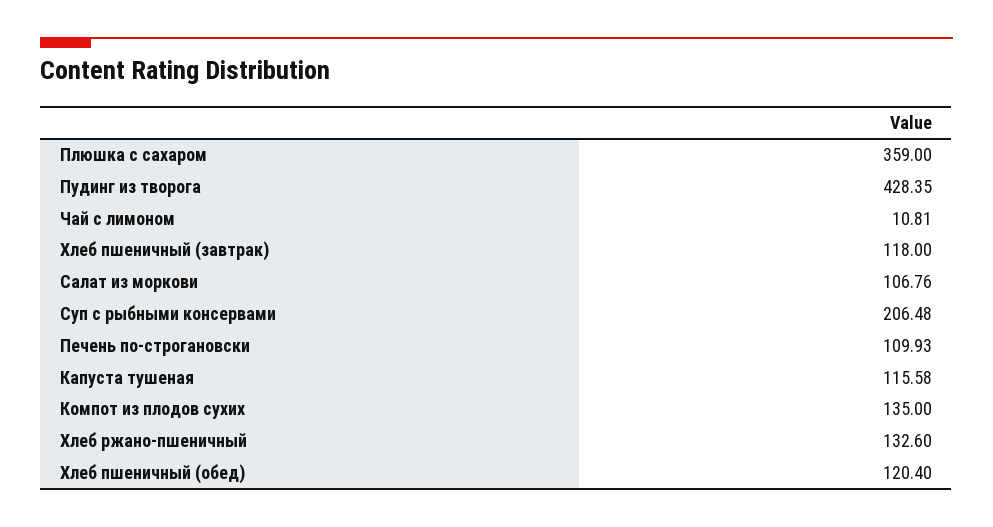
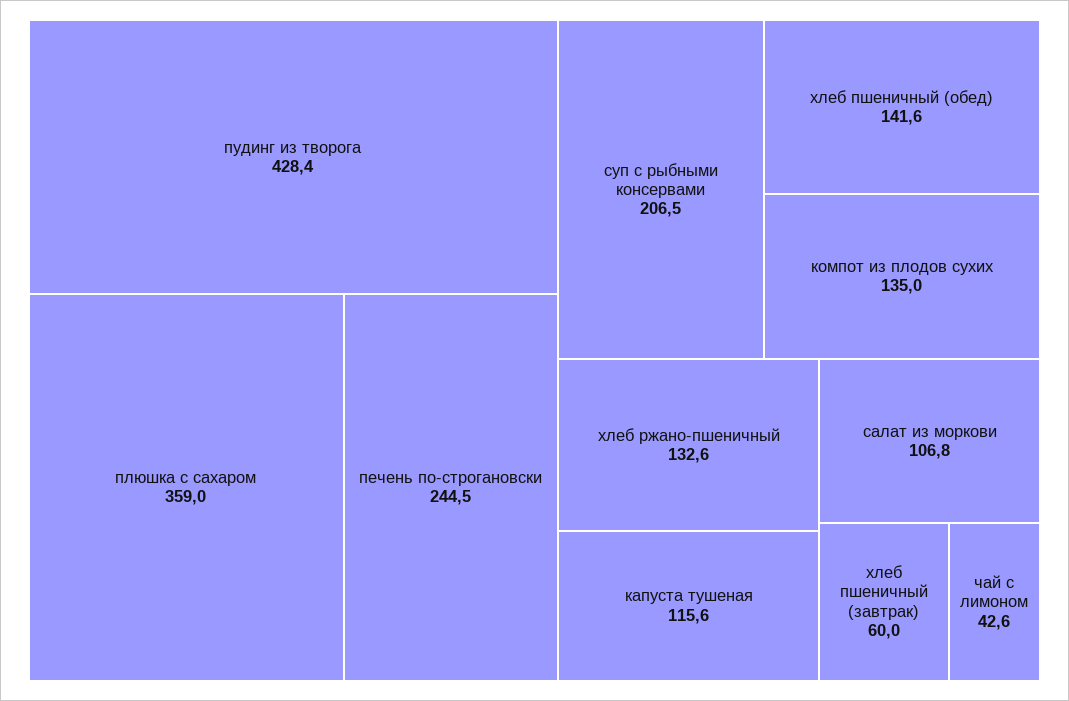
Чай с лимоном: 10.81 -> 42.6
Хлеб пшеничный (завтрак): 118 -> 60
Печень по-строгановски: 109.93 -> 244.5
Хлеб пшеничный (обед): 120.4 -> 141.6

